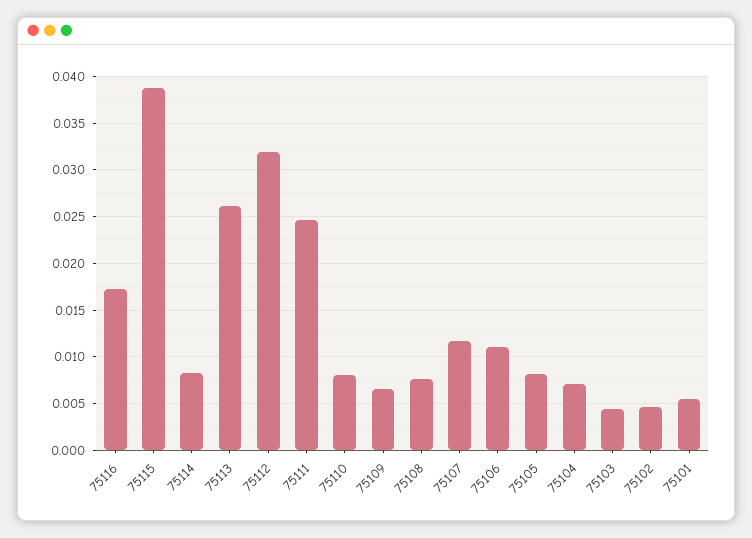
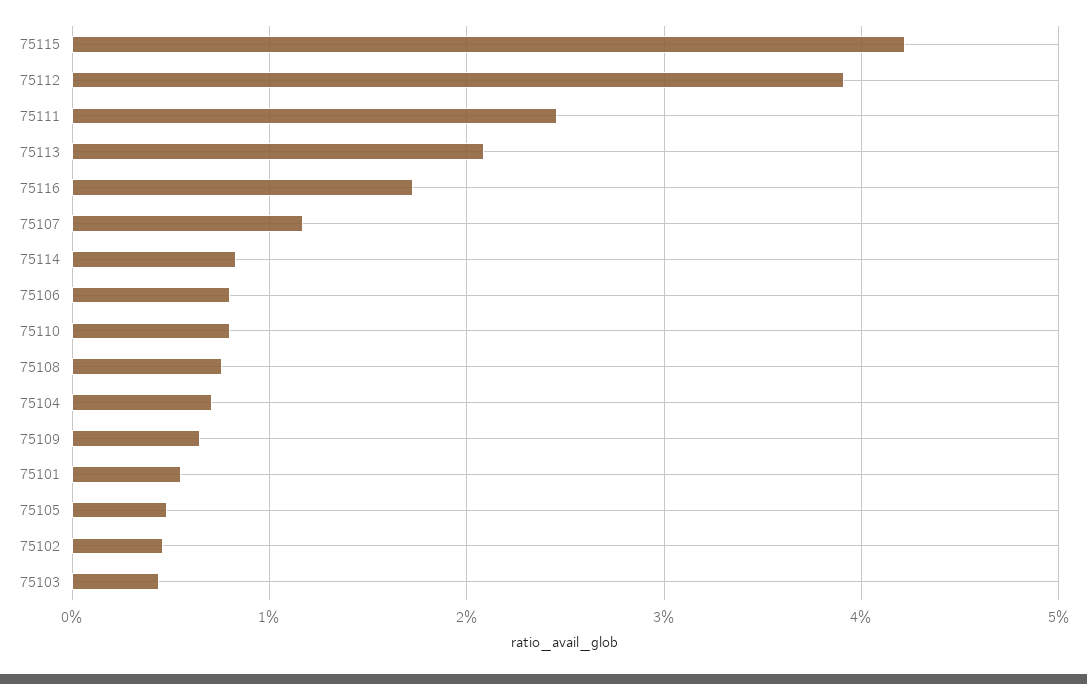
75115: 0.039 -> 0.042
75113: 0.026 -> 0.021
75112: 0.032 -> 0.039
75106: 0.011 -> 0.008
75105: 0.008 -> 0.005

